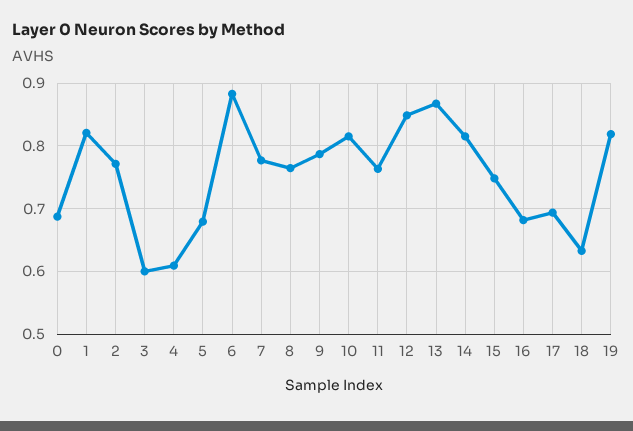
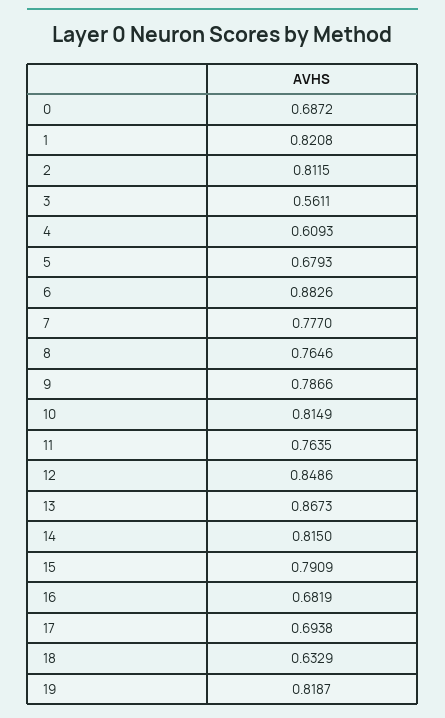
2: 0.77 -> 0.8115
3: 0.6 -> 0.5611
15: 0.75 -> 0.7909

